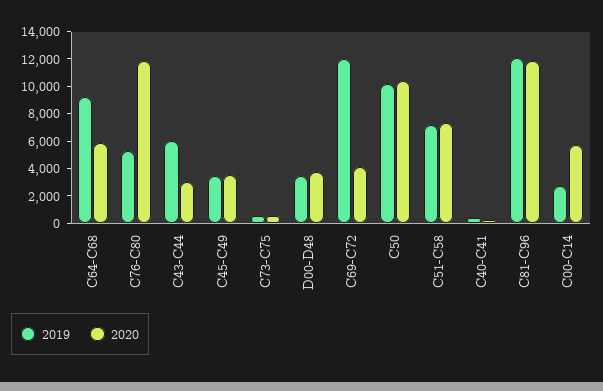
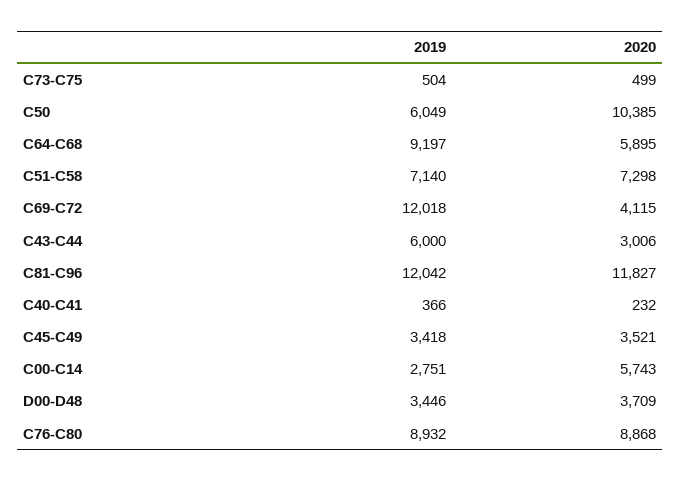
2019, C76-C80: 5000 -> 8932
2020, C76-C80: 12000 -> 8868
2019, C50: 10000 -> 6049

